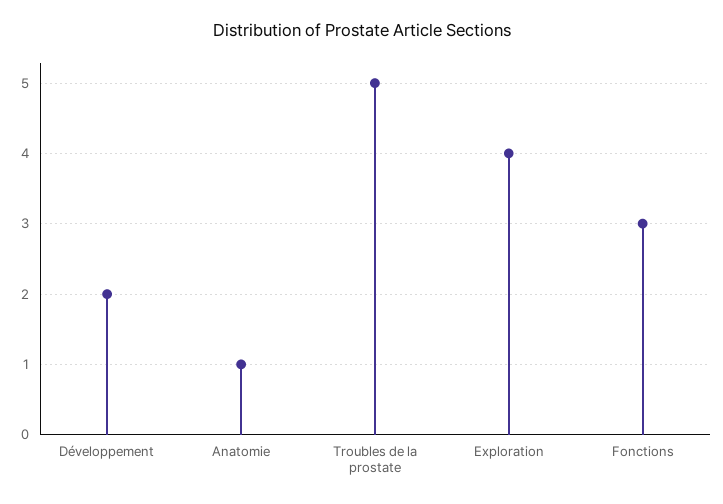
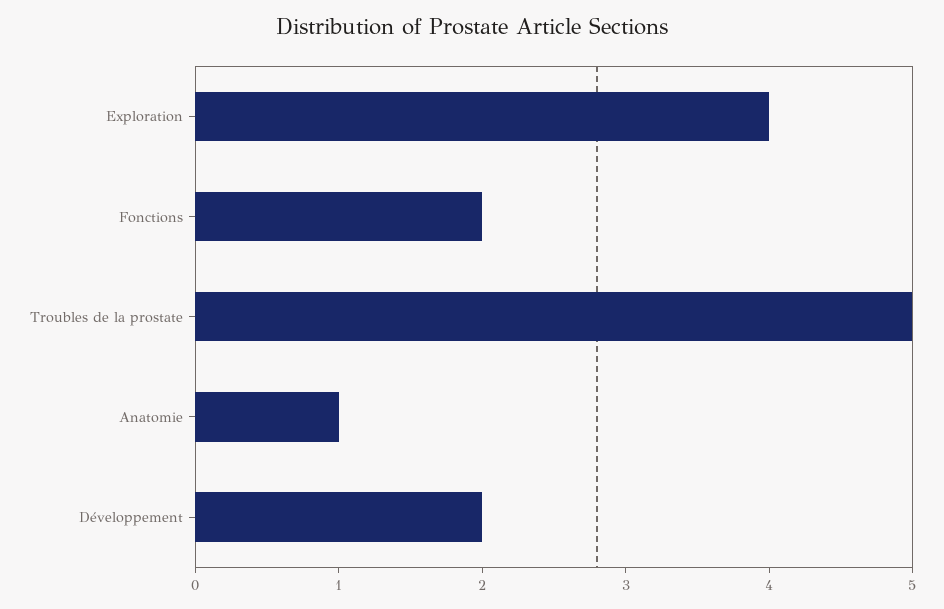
Fonctions: 3 -> 2

